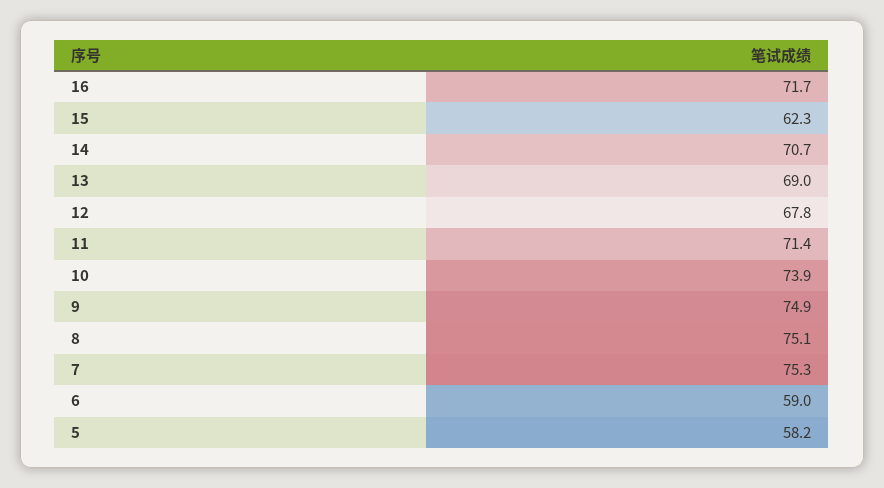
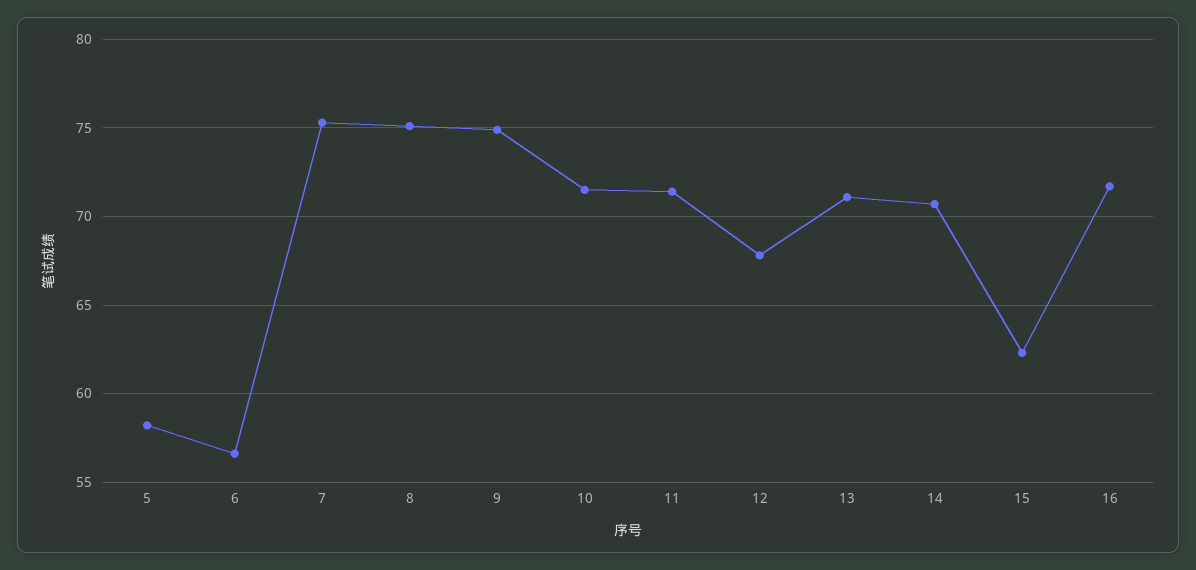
13: 69 -> 71
10: 73.9 -> 71.5
6: 59 -> 56.5

